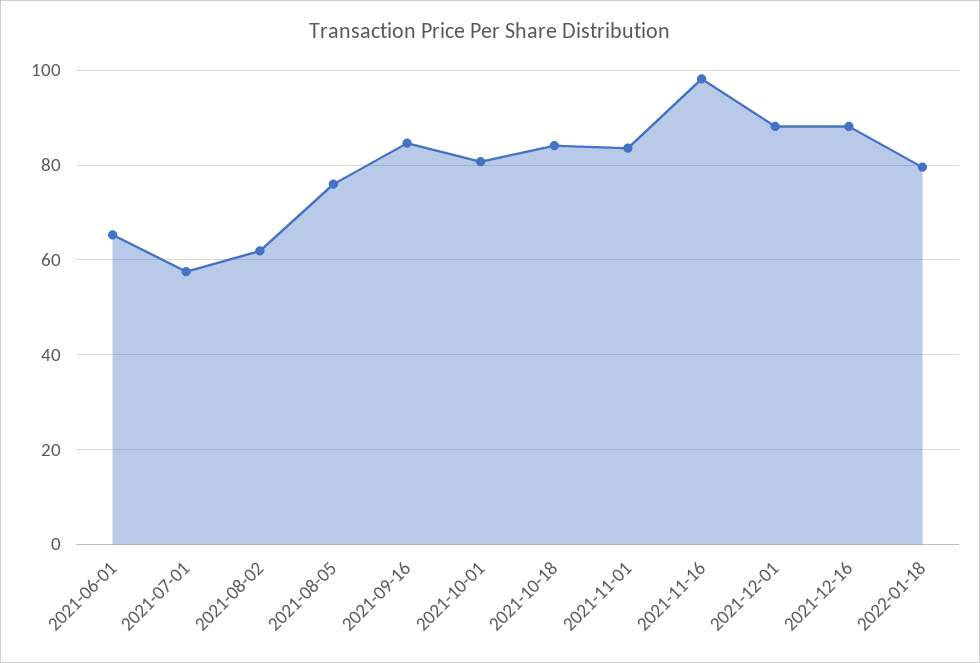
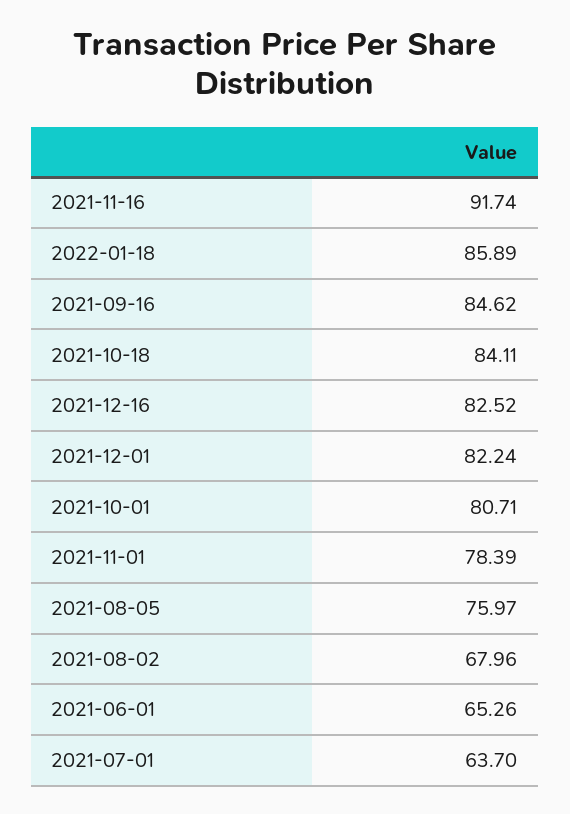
2021-07-01: 58 -> 63.7
2021-08-02: 62 -> 67.96
2021-11-01: 84 -> 78.39
2021-11-16: 98 -> 91.74
2021-12-01: 88 -> 82.24
2021-12-16: 88 -> 82.52
2022-01-18: 80 -> 85.89

